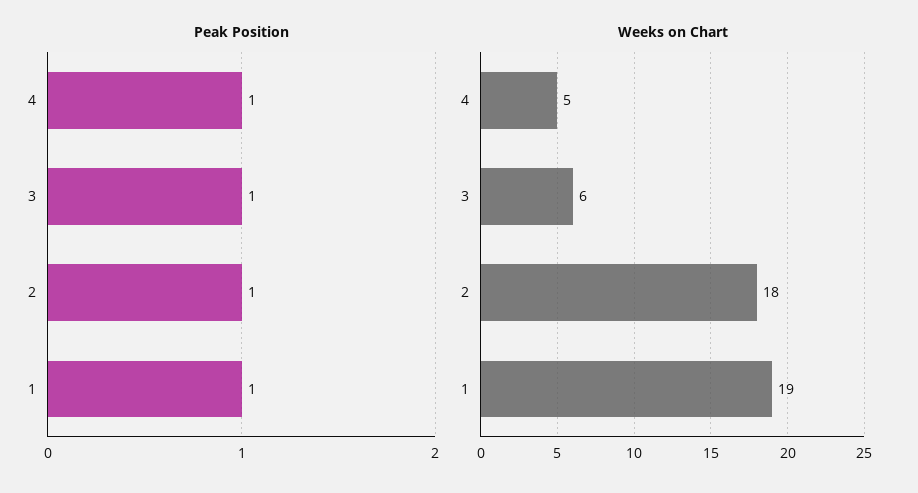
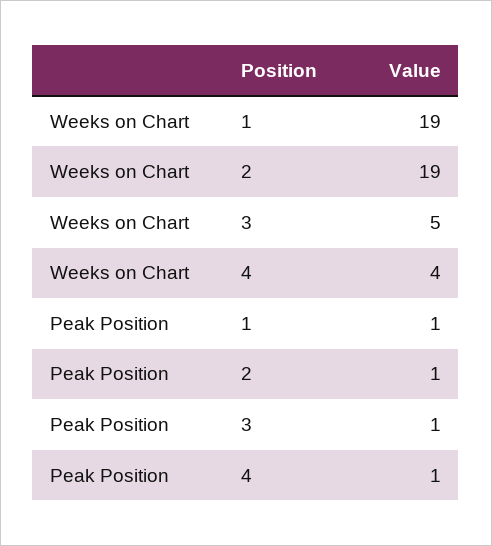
Weeks on Chart, 4: 5 -> 4
Weeks on Chart, 3: 6 -> 5
Weeks on Chart, 2: 18 -> 19

